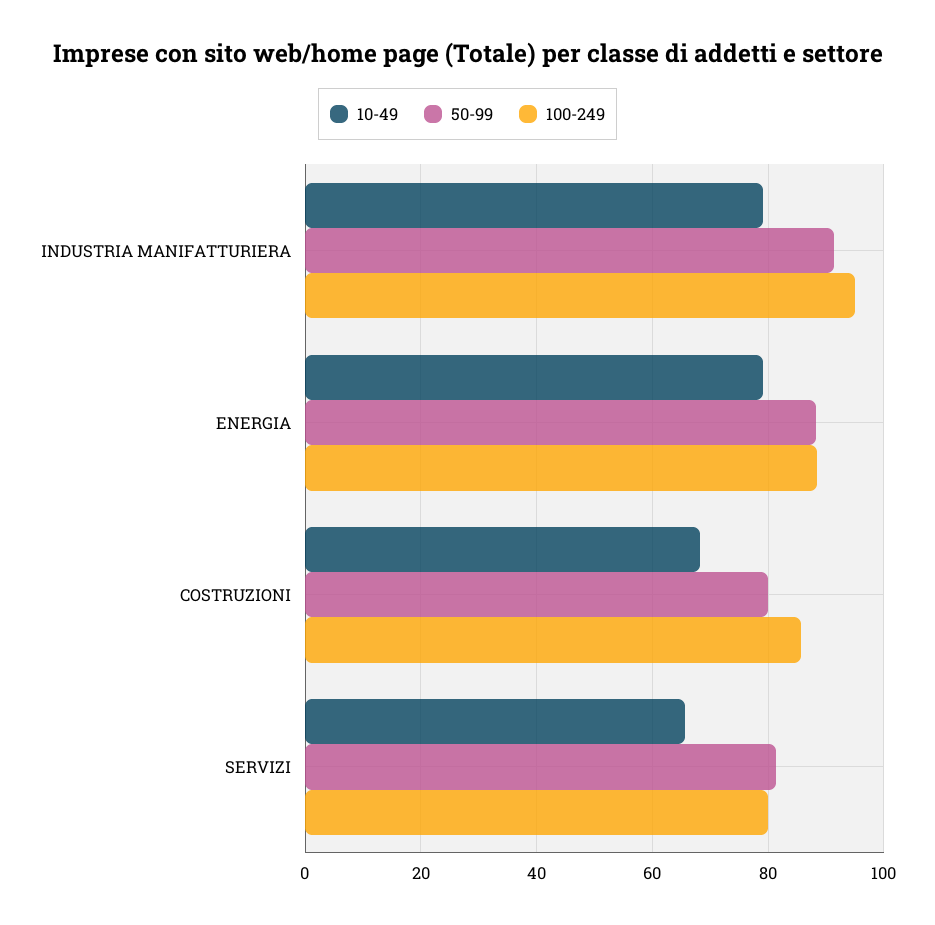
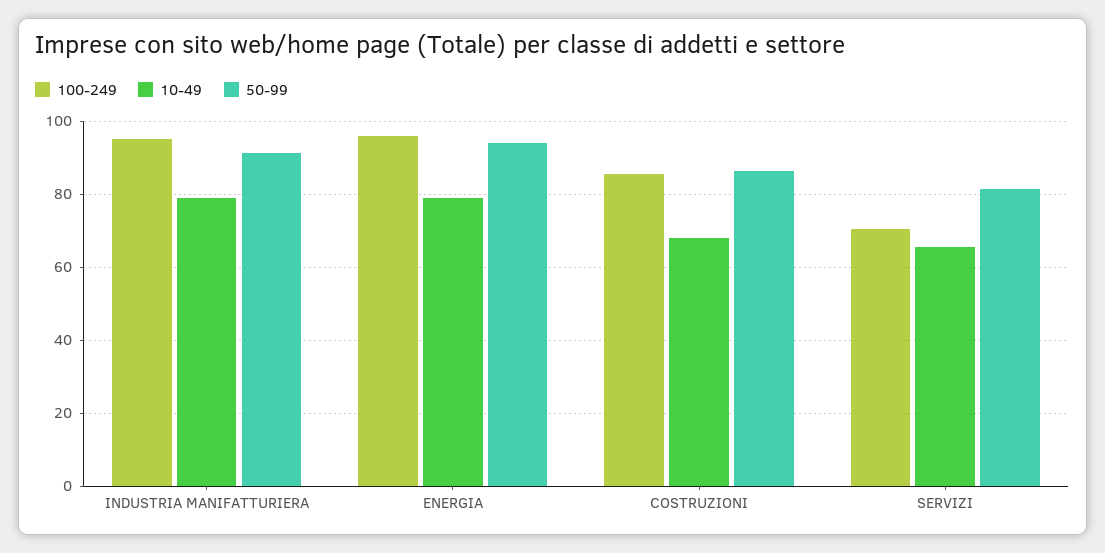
50-99, ENERGIA: 88 -> 94
100-249, ENERGIA: 88 -> 96
50-99, COSTRUZIONI: 80 -> 86
100-249, SERVIZI: 80 -> 70

